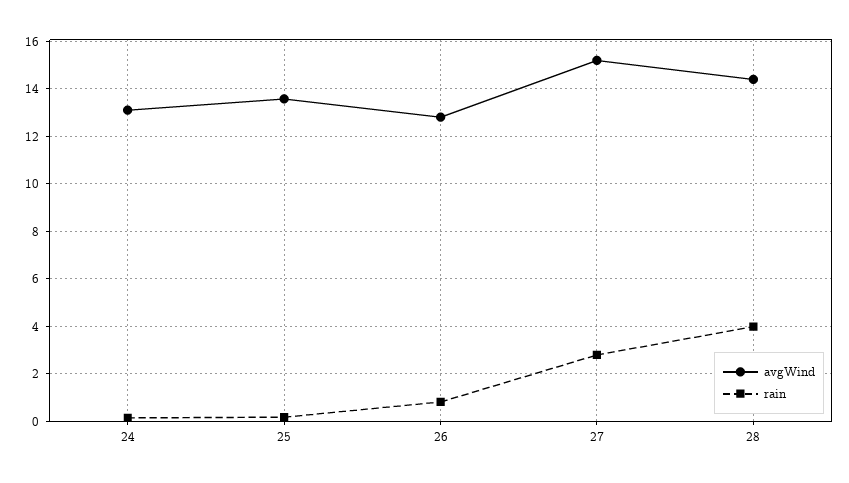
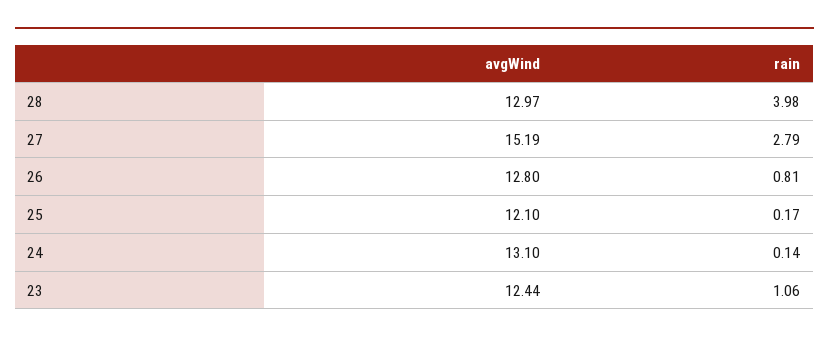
avgWind, 25: 13.5 -> 12.1
avgWind, 28: 14.5 -> 12.97
avgWind, 23: none -> 12.44
rain, 23: none -> 1.06

